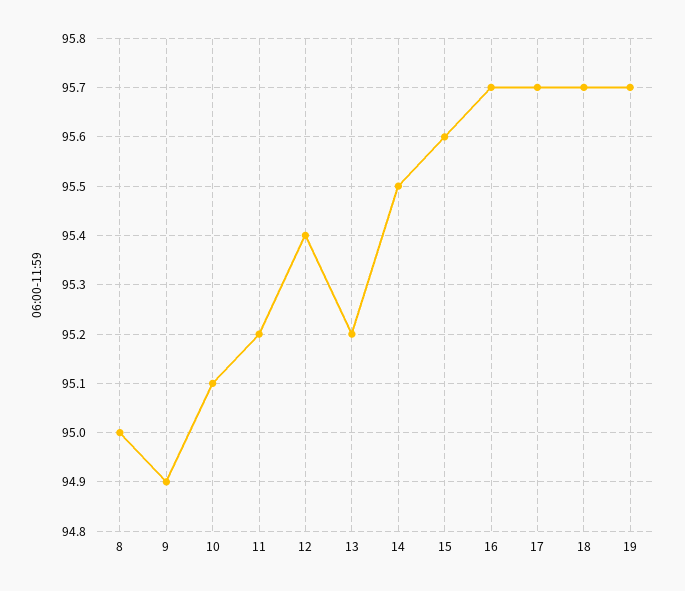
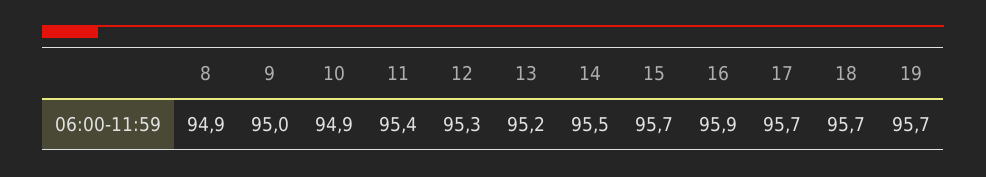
8: 95 -> 94.9
9: 94.9 -> 95
10: 95.1 -> 94.9
11: 95.2 -> 95.4
12: 95.4 -> 95.3
15: 95.6 -> 95.7
16: 95.7 -> 95.9

